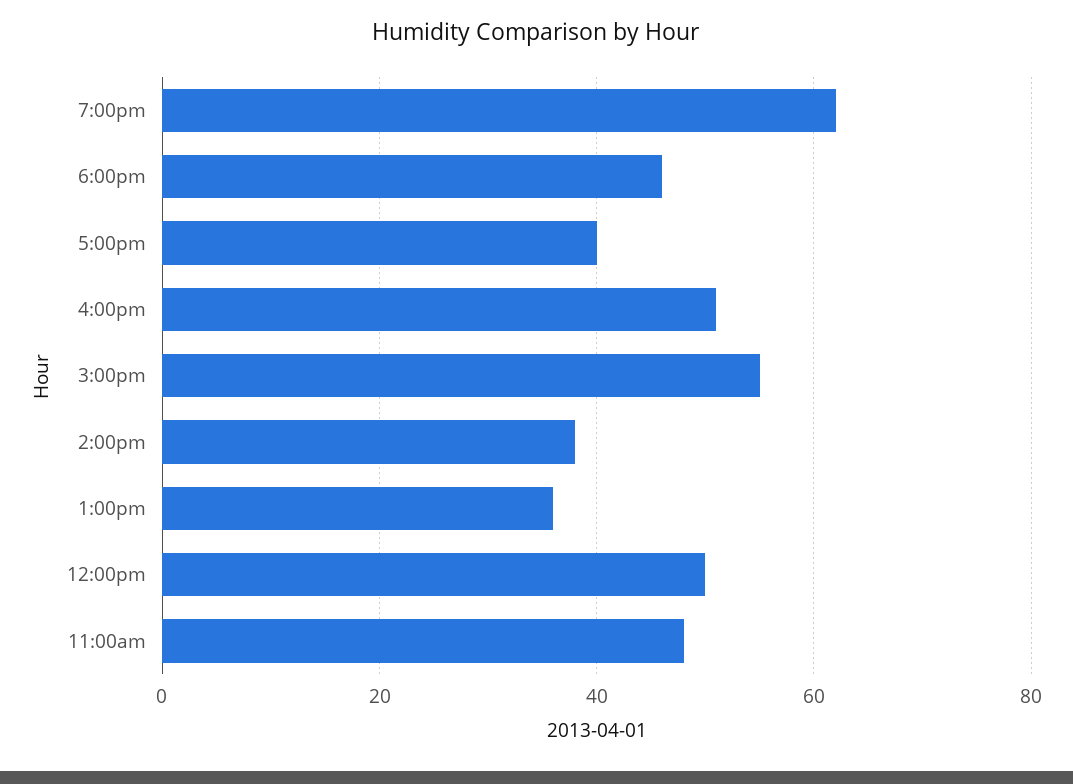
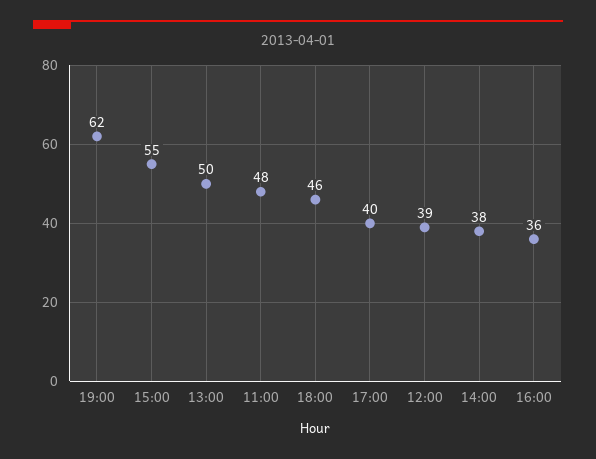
4:00pm: 50 -> 36
1:00pm: 35 -> 50
12:00pm: 50 -> 39

